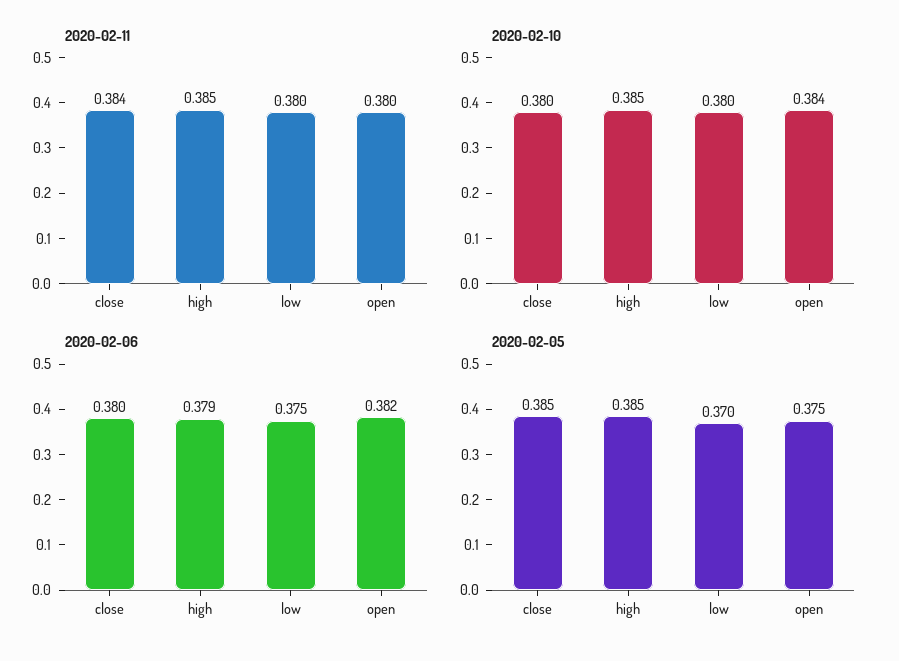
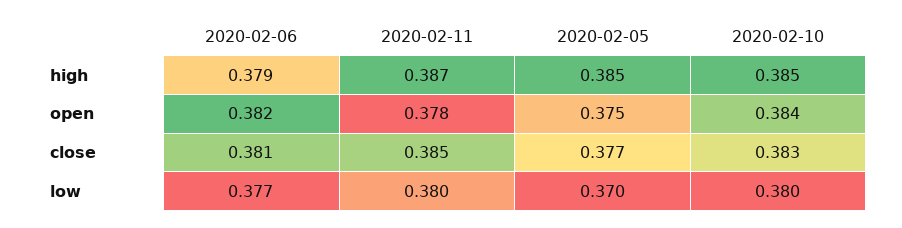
2020-02-11, close: 0.384 -> 0.385
2020-02-11, high: 0.385 -> 0.387
2020-02-11, open: 0.38 -> 0.378
2020-02-10, close: 0.38 -> 0.383
2020-02-06, close: 0.38 -> 0.381
2020-02-06, low: 0.375 -> 0.377
2020-02-05, close: 0.385 -> 0.377

